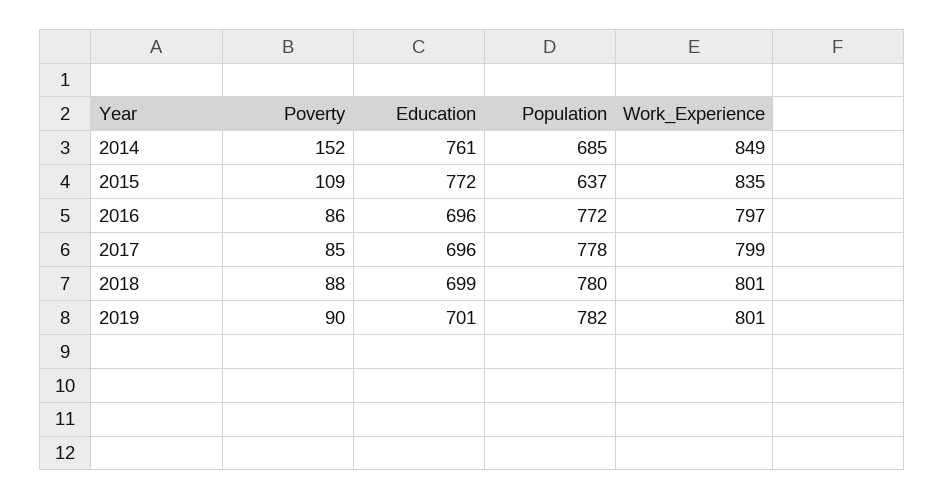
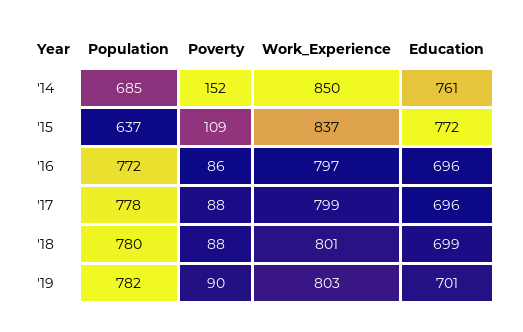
Work_Experience, 2014: 849 -> 850
Work_Experience, 2015: 835 -> 837
Poverty, 2017: 85 -> 88
Work_Experience, 2019: 801 -> 803

